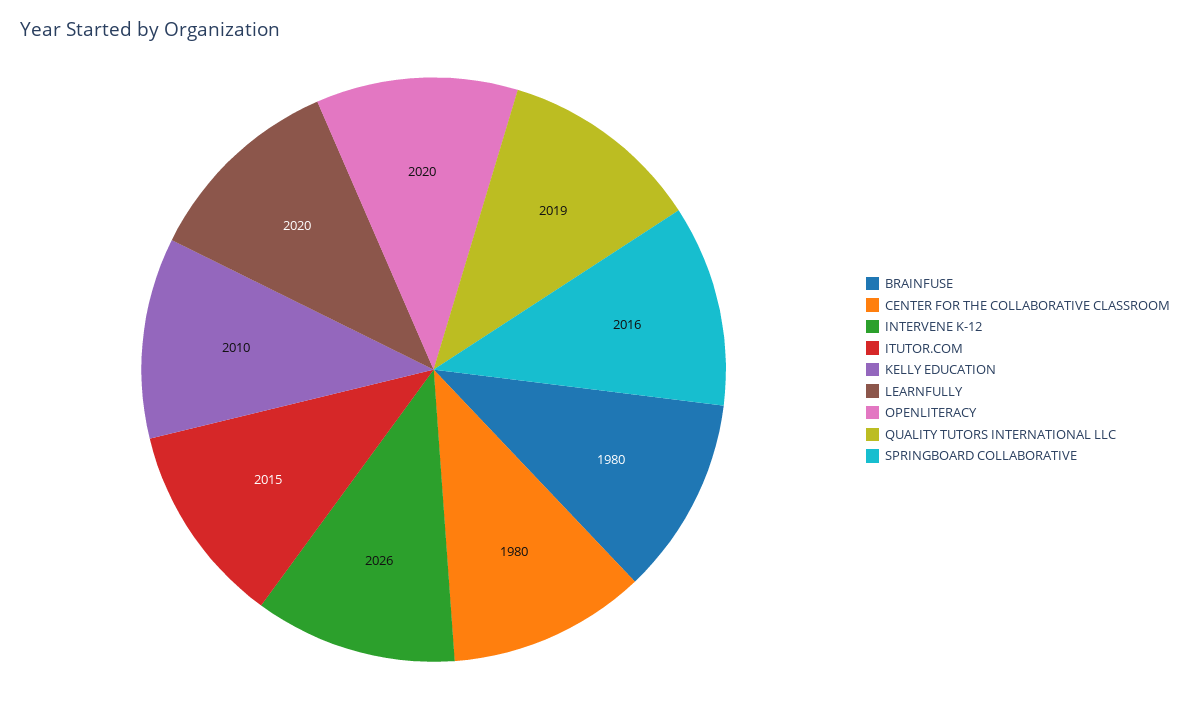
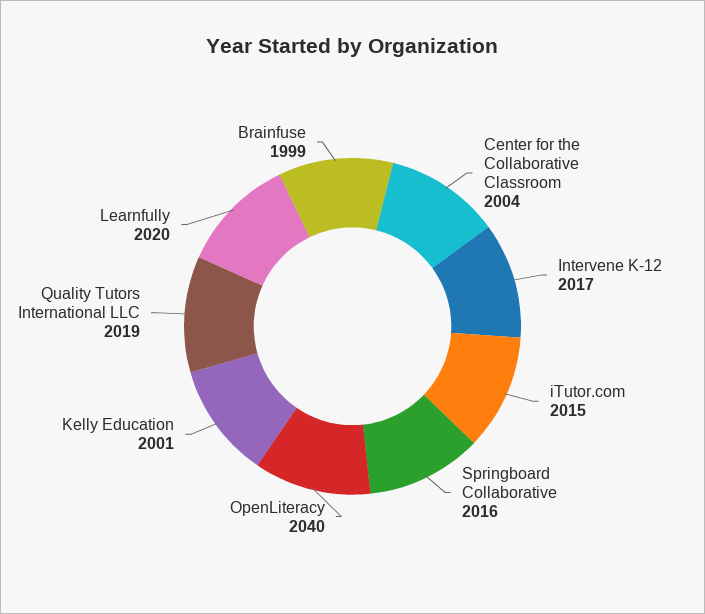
BRAINFUSE: 1980 -> 1999
CENTER FOR THE COLLABORATIVE CLASSROOM: 1980 -> 2004
INTERVENE K-12: 2026 -> 2017
KELLY EDUCATION: 2010 -> 2001
OPENLITERACY: 2020 -> 2040

